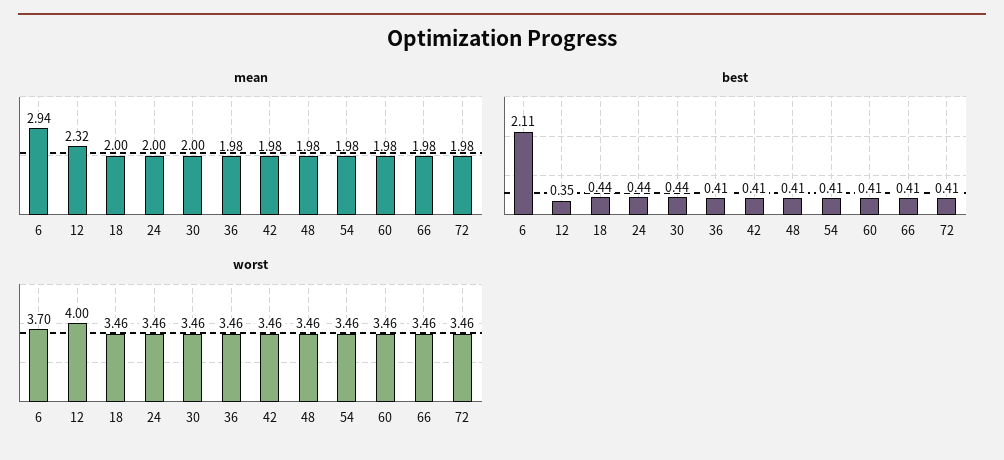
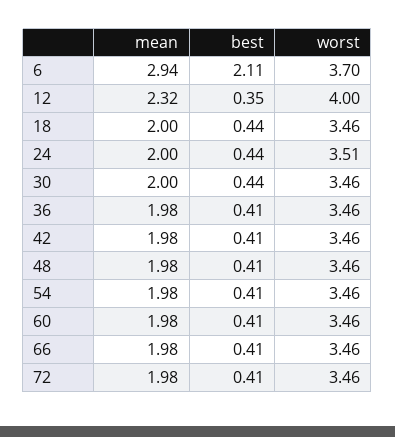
worst, 24: 3.46 -> 3.51

